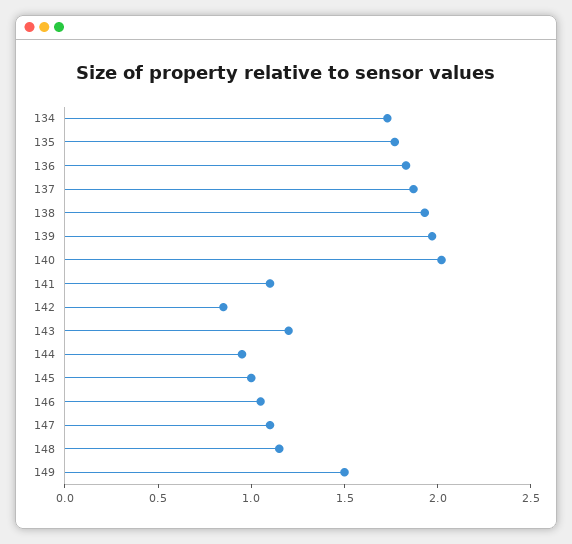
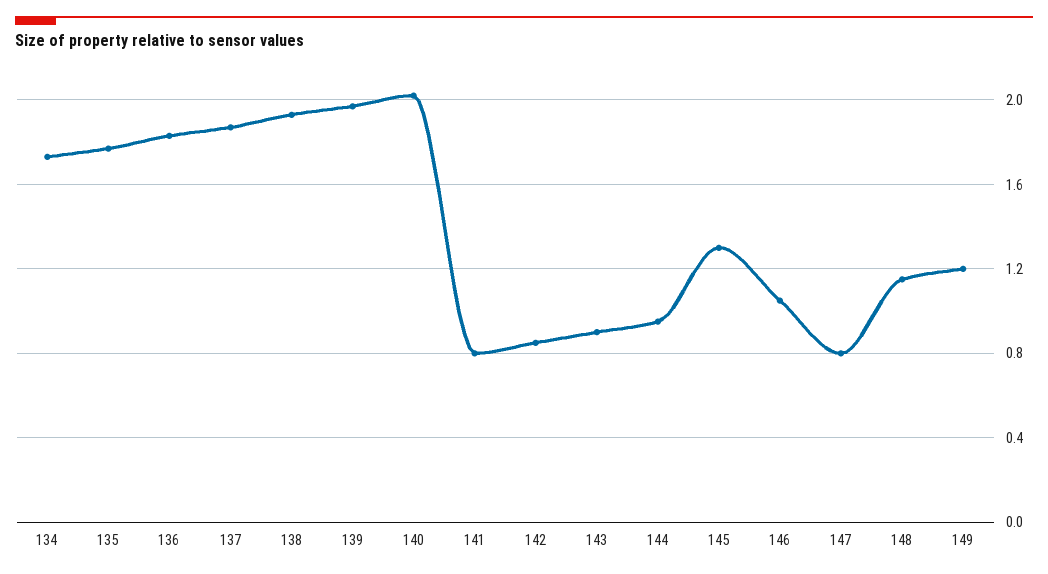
141: 1.1 -> 0.8
143: 1.2 -> 0.9
145: 1 -> 1.3
147: 1.1 -> 0.8
149: 1.5 -> 1.2

